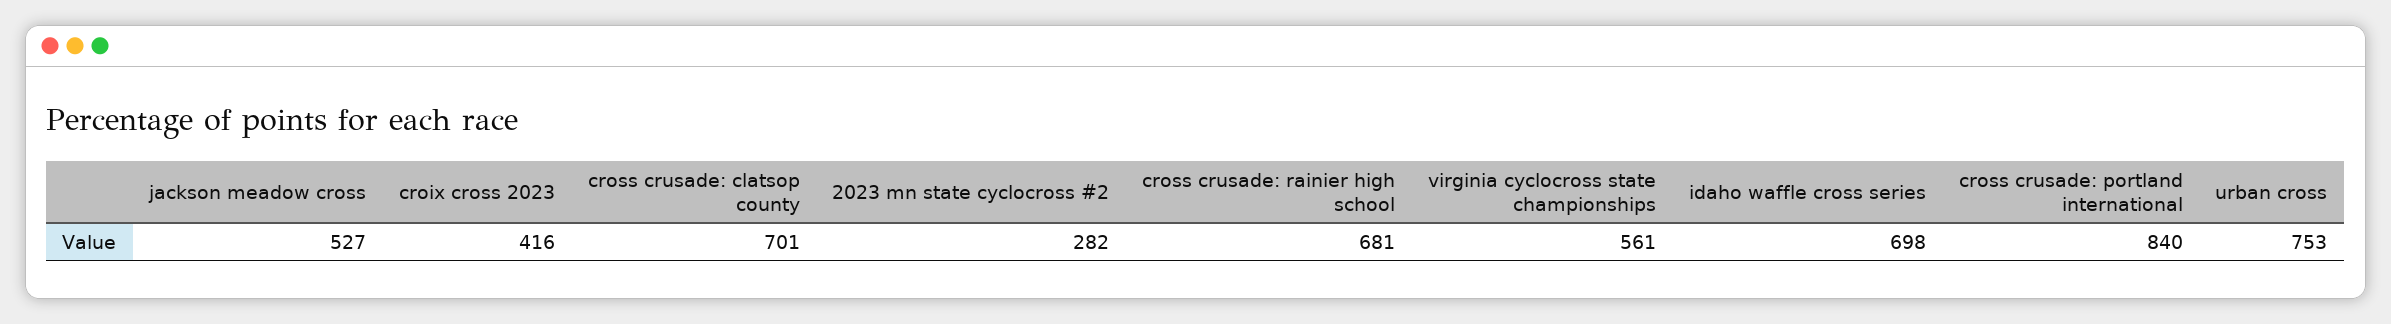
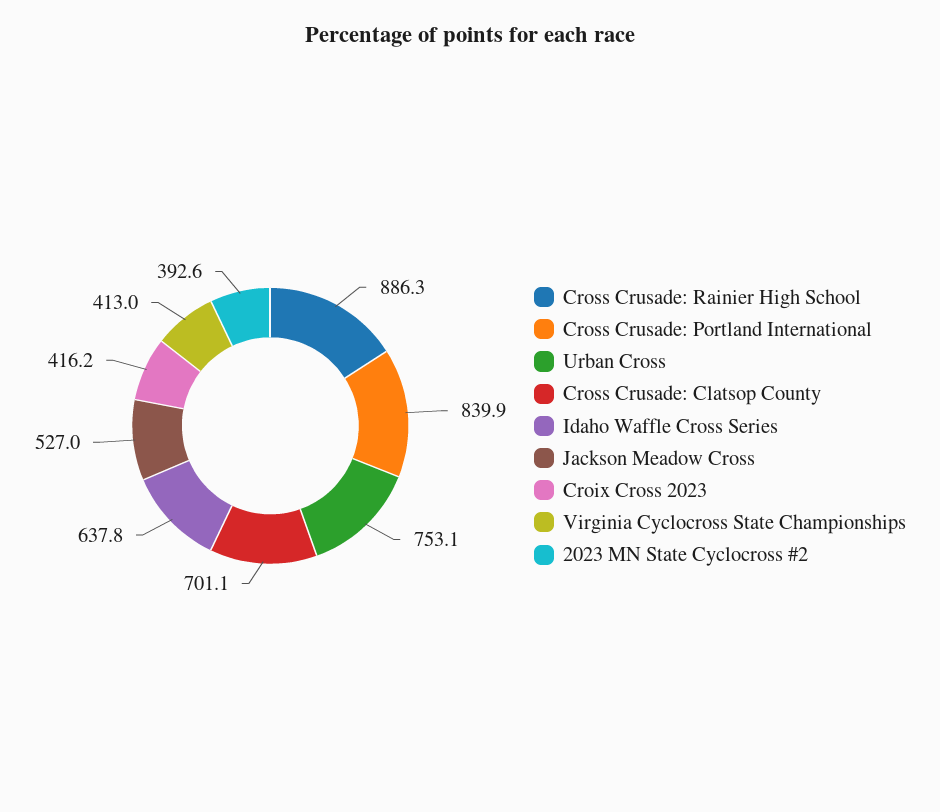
2023 mn state cyclocross #2: 282 -> 392.6
cross crusade: rainier high school: 681 -> 886.3
virginia cyclocross state championships: 561 -> 413
idaho waffle cross series: 698 -> 637.8

